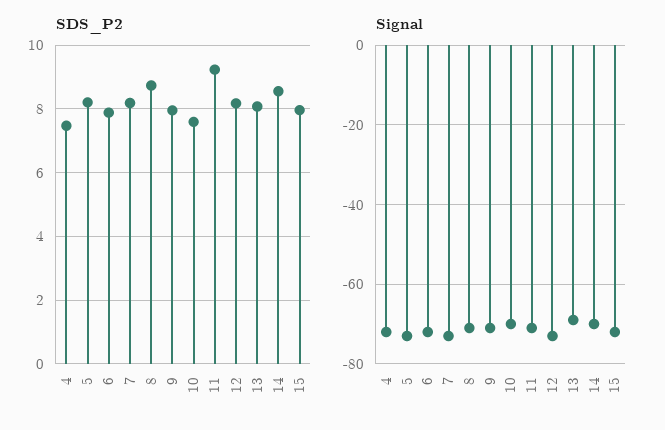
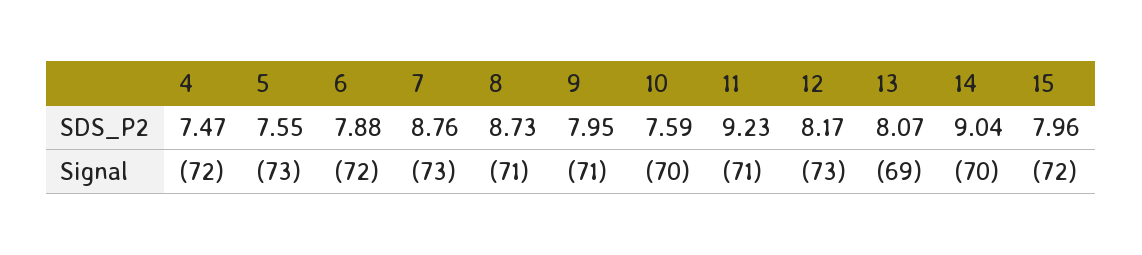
SDS_P2, 5: 8.2 -> 7.55
SDS_P2, 7: 8.2 -> 8.76
SDS_P2, 14: 8.6 -> 9.04

